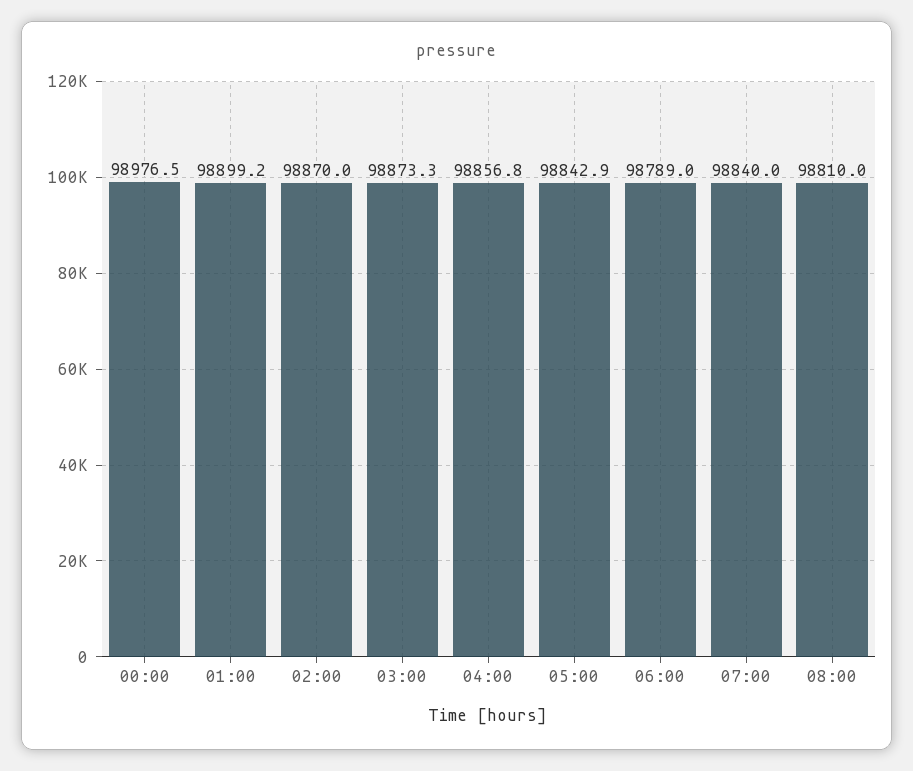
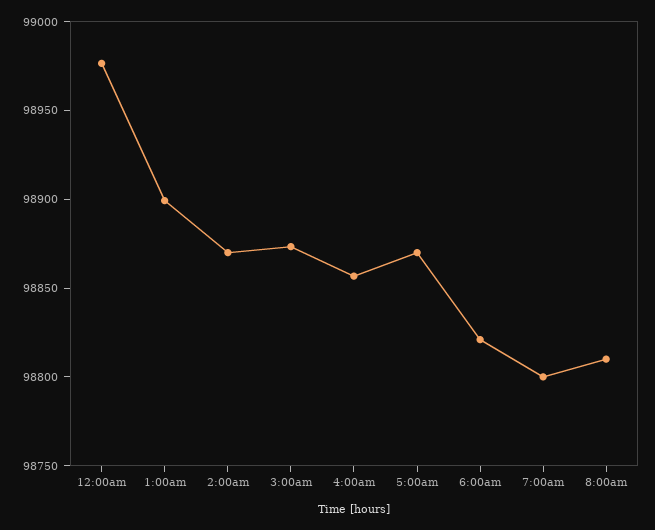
05:00: 98842.9 -> 98870
06:00: 98789 -> 98820
07:00: 98840 -> 98800

